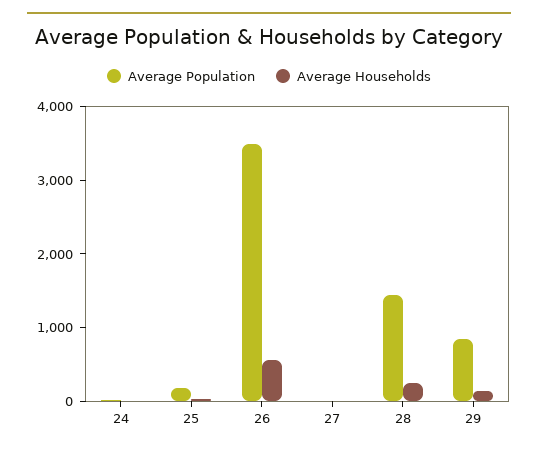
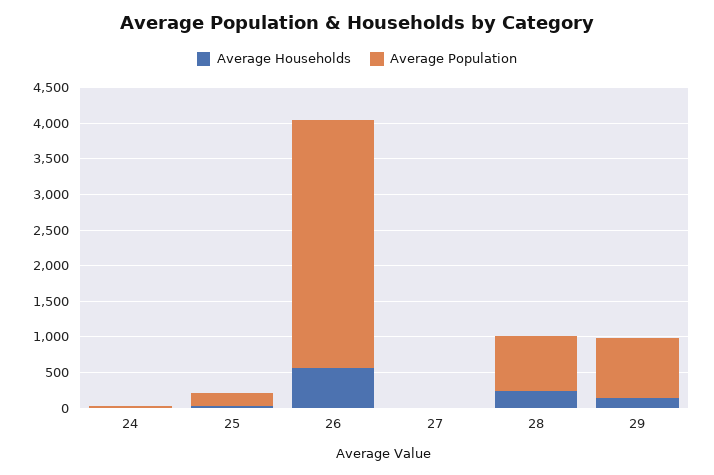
Average Population, 28: 1400 -> 750

